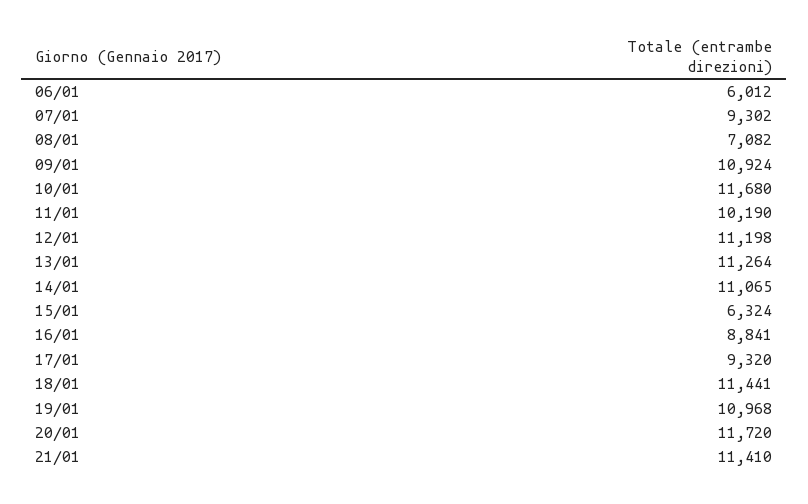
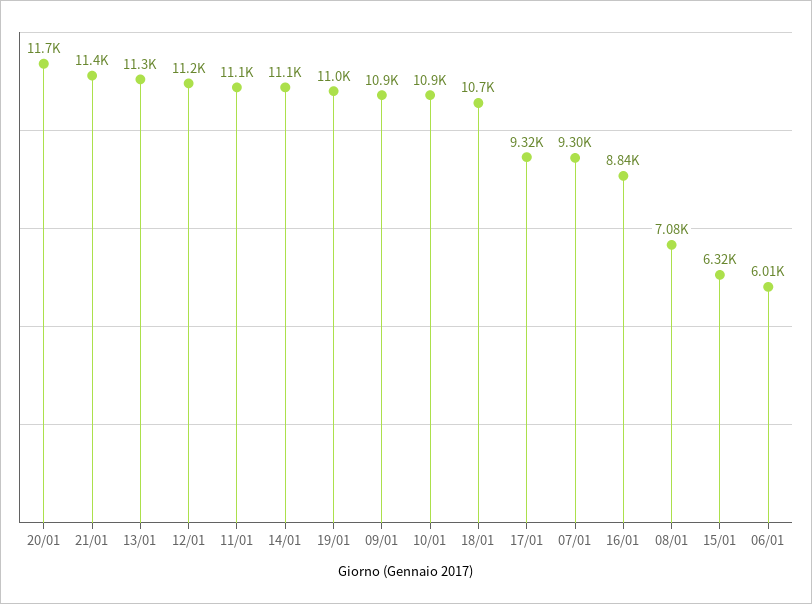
10/01: 11680 -> 10900
11/01: 10190 -> 11100
18/01: 11441 -> 10700

